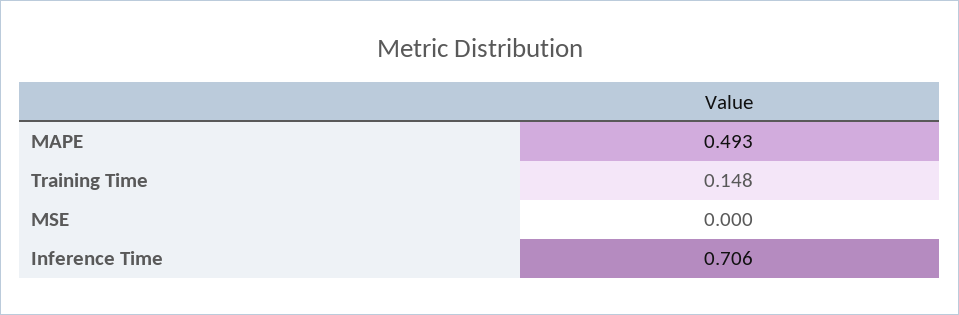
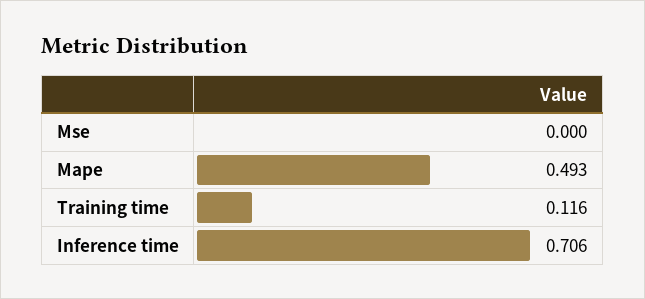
Training Time: 0.148 -> 0.116

